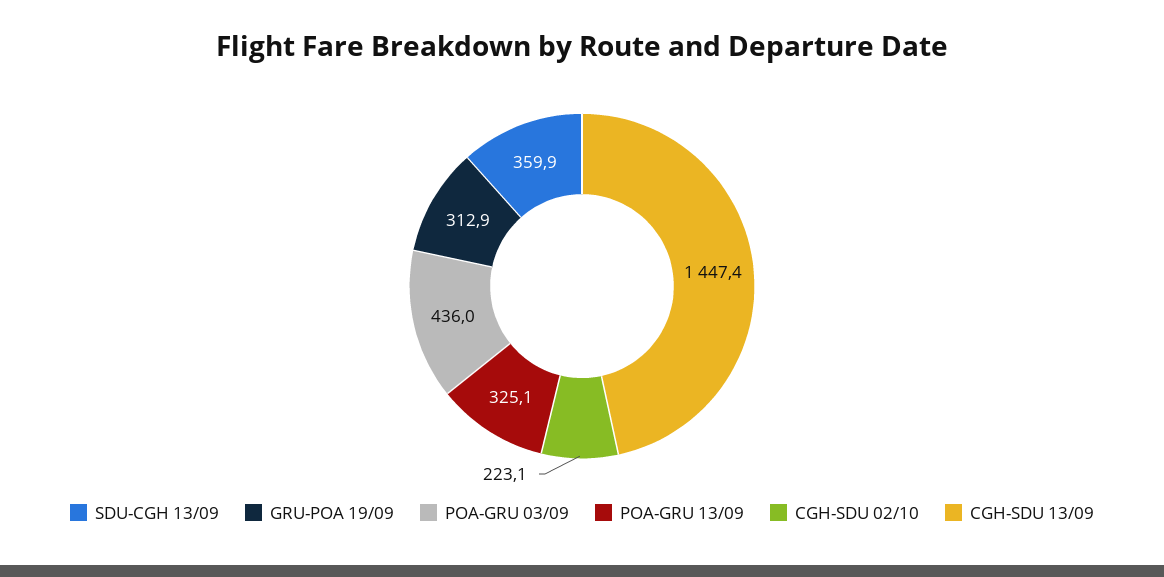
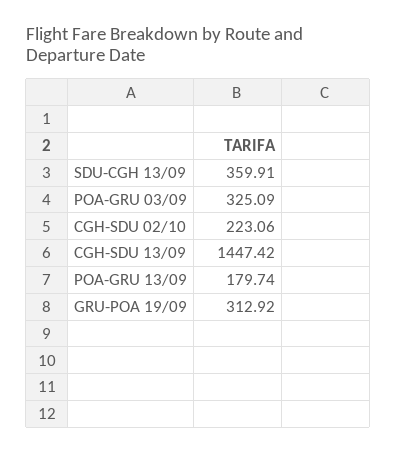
POA-GRU 03/09: 436 -> 325.09
POA-GRU 13/09: 325.1 -> 179.74

